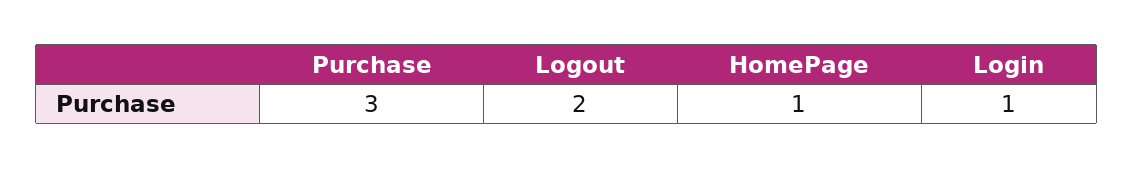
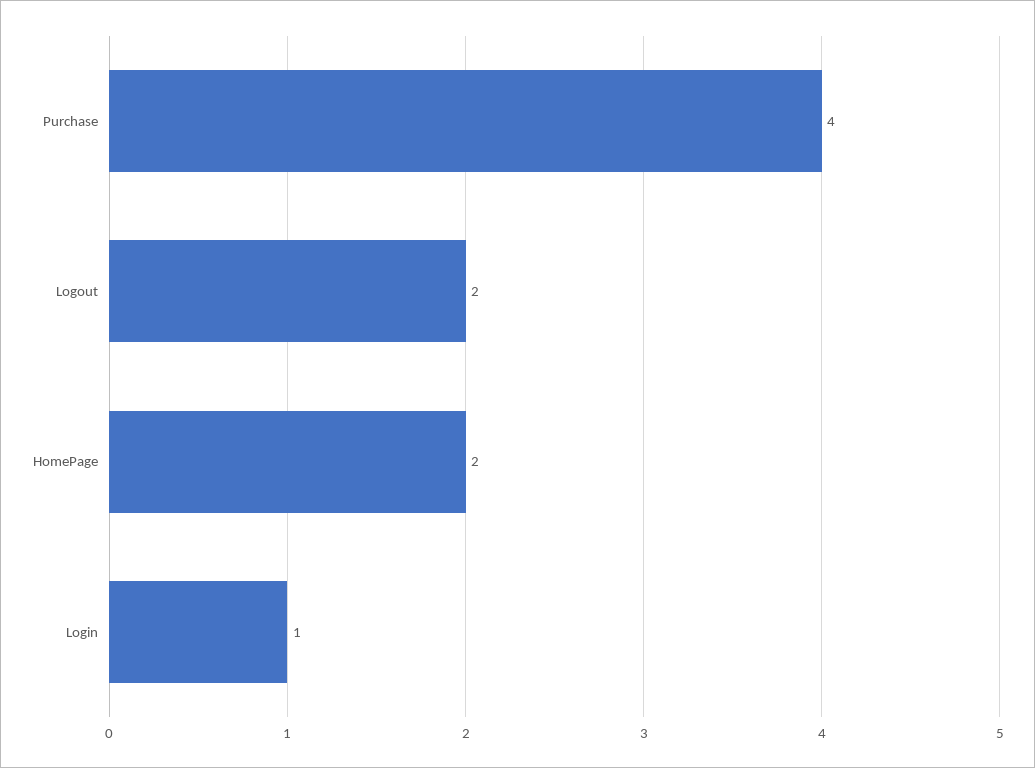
Purchase: 3 -> 4
HomePage: 1 -> 2

